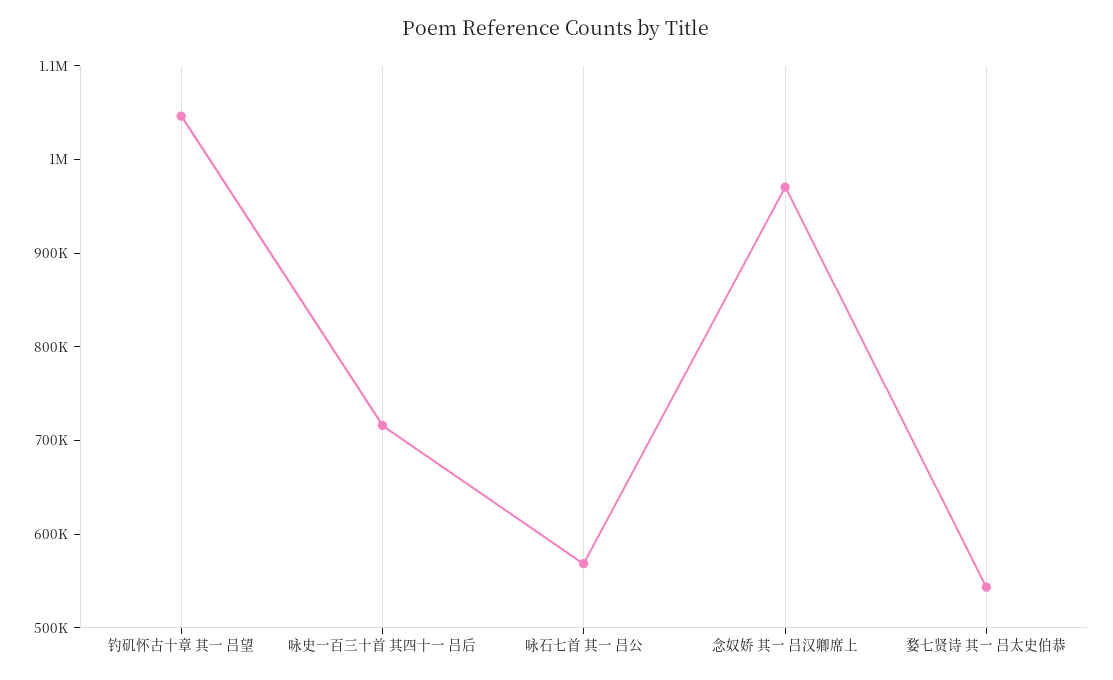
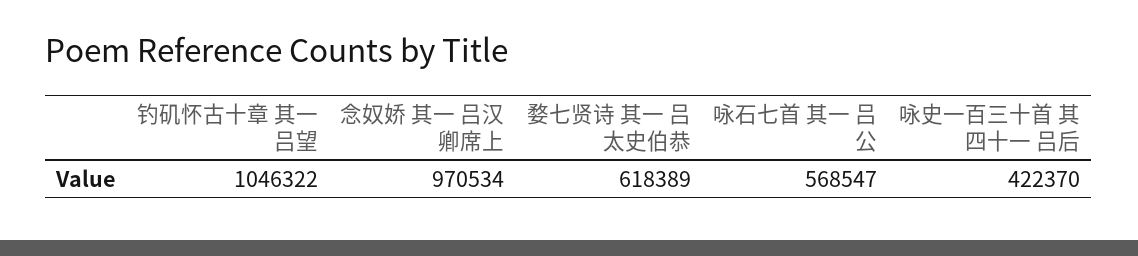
咏史一百三十首 其四十一 吕后: 720000 -> 422370
婺七贤诗 其一 吕太史伯恭: 540000 -> 618389

